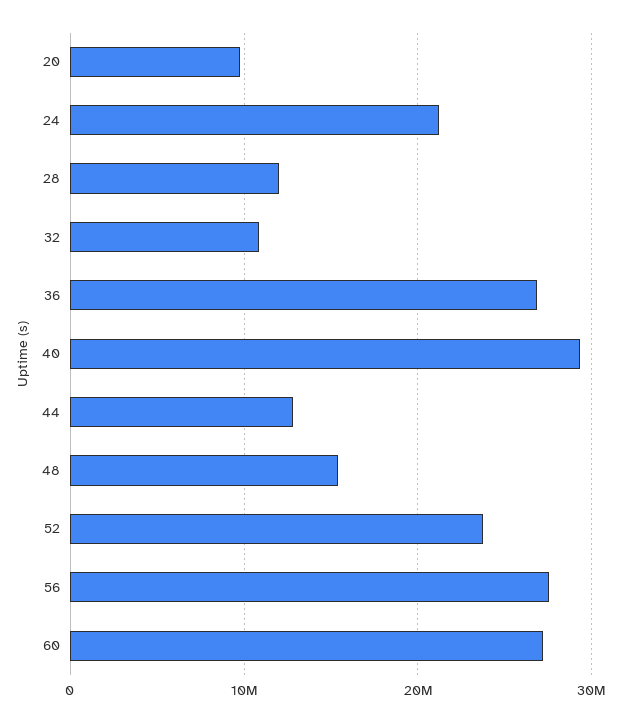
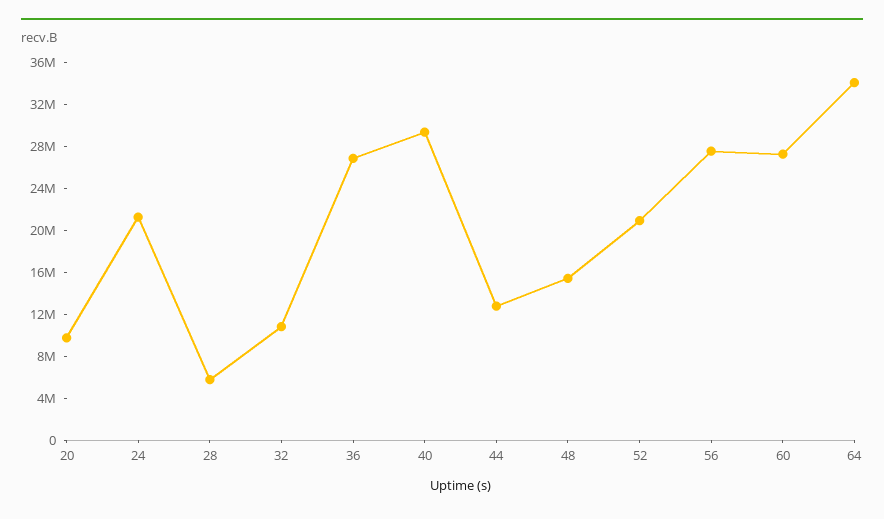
28: 12000000 -> 6000000
52: 24000000 -> 21000000
64: none -> 34000000

